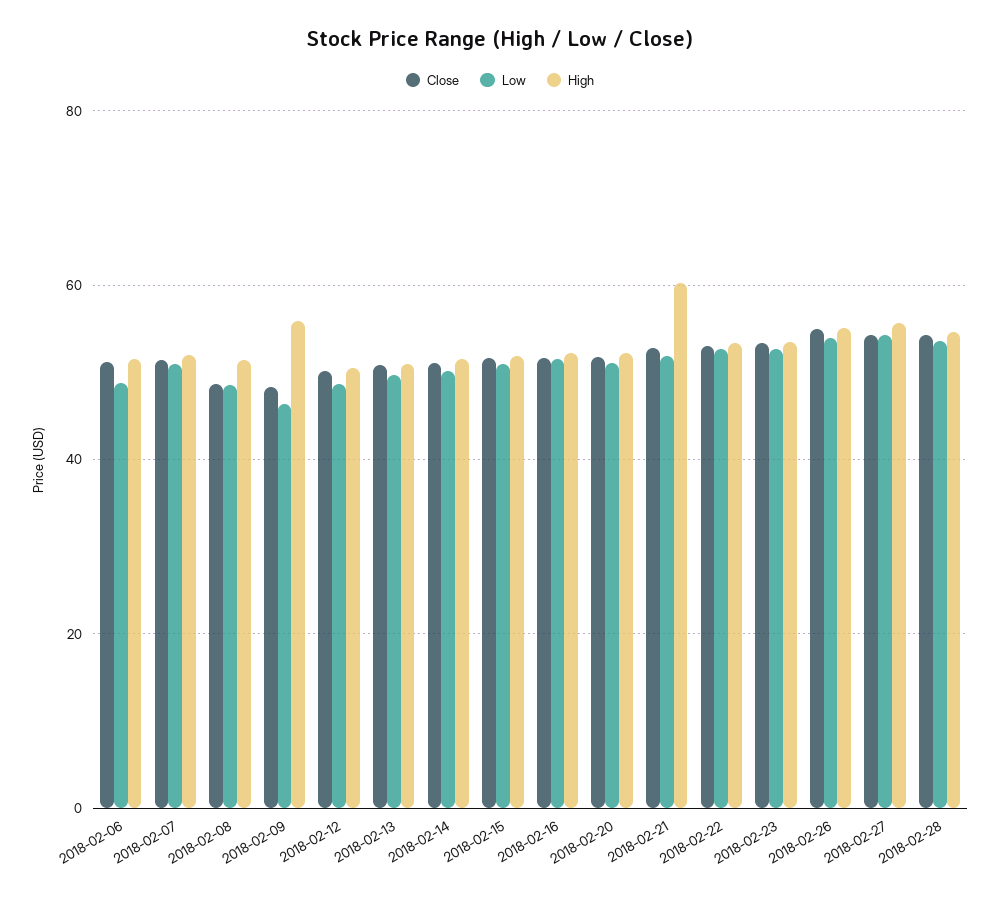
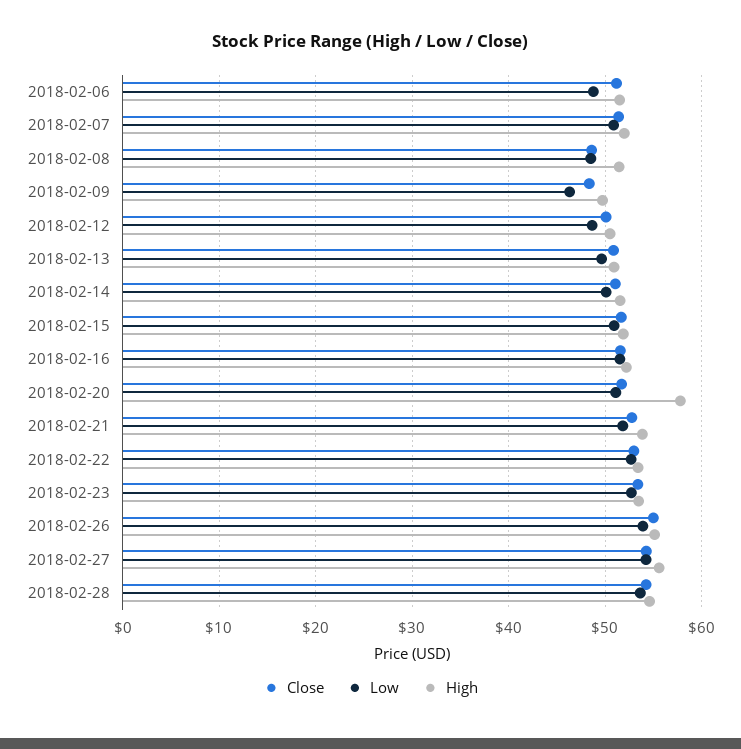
High, 2018-02-09: 56 -> 50
High, 2018-02-20: 52 -> 58
High, 2018-02-21: 60 -> 54

